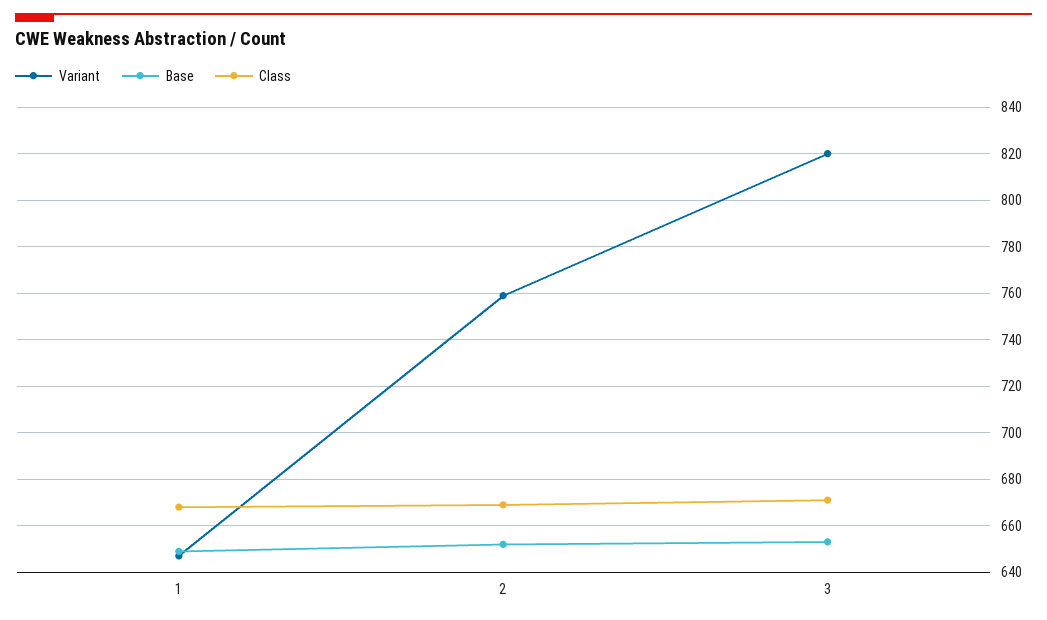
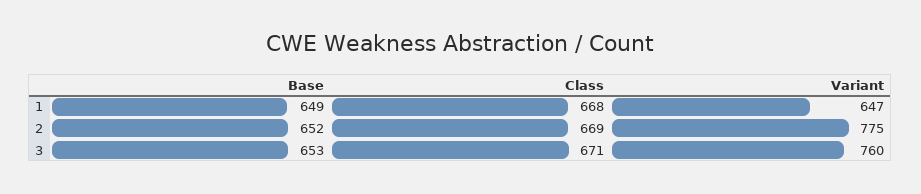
Variant, 2: 760 -> 775
Variant, 3: 820 -> 760

